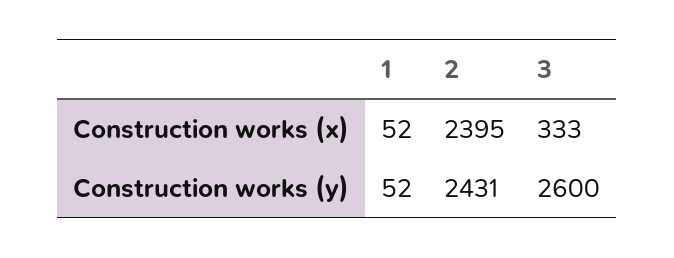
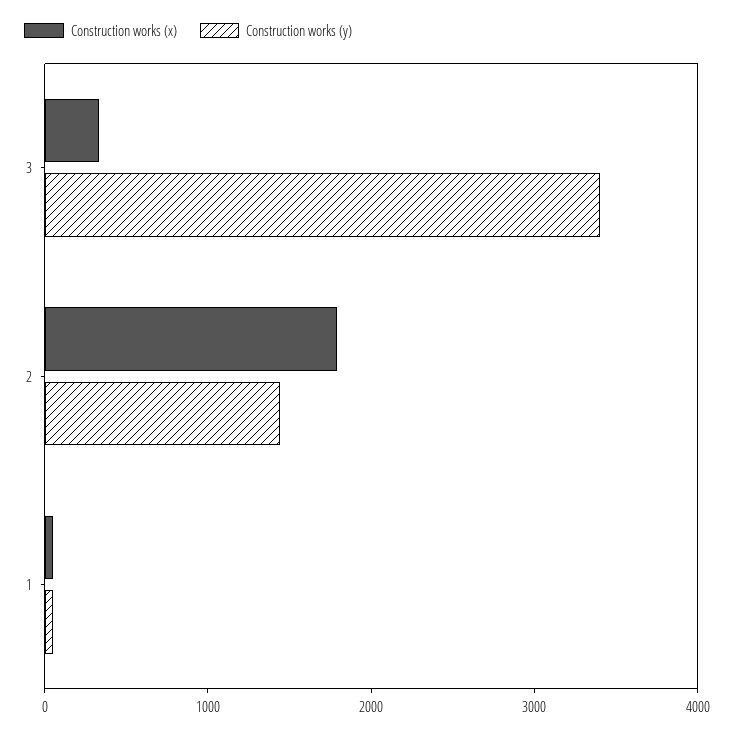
Construction works (x), 2: 2395 -> 1800
Construction works (y), 2: 2431 -> 1400
Construction works (y), 3: 2600 -> 3400

